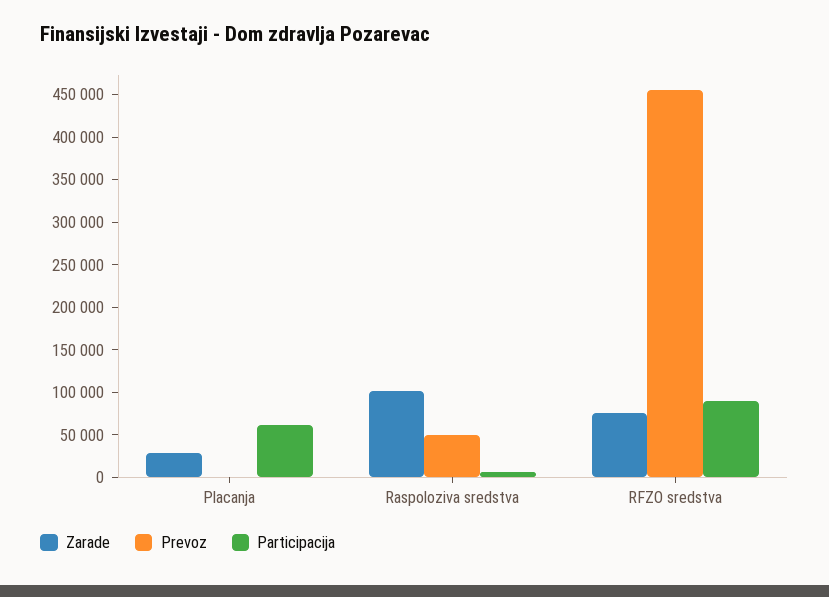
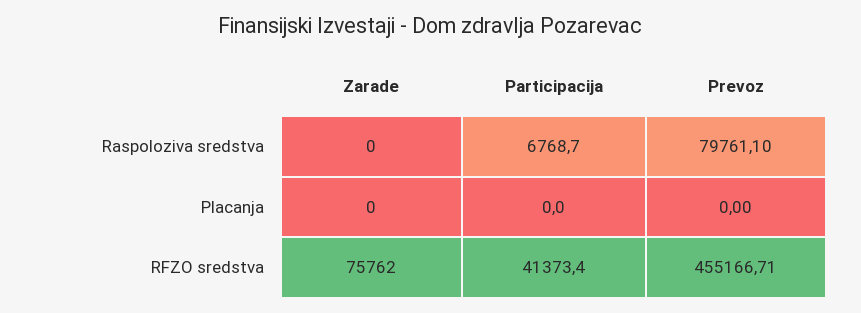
Zarade, Placanja: 30000 -> 0
Participacija, Placanja: 60000 -> 0
Zarade, Raspoloziva sredstva: 100000 -> 0
Prevoz, Raspoloziva sredstva: 50000 -> 79761.1
Participacija, RFZO sredstva: 90000 -> 41373.4

